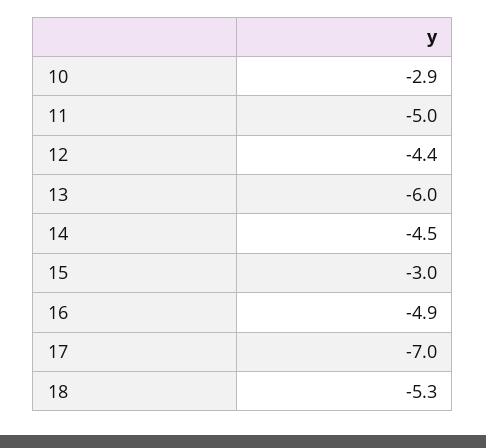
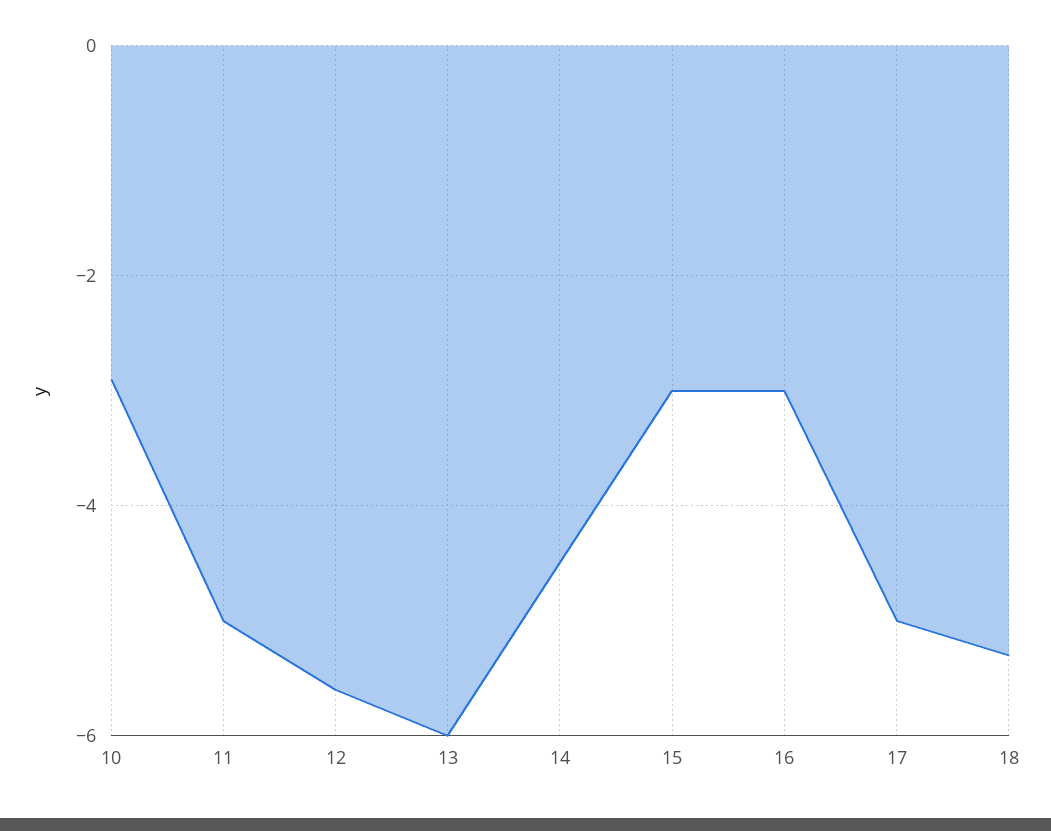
12: -4.4 -> -5.5
16: -4.9 -> -3
17: -7 -> -5

